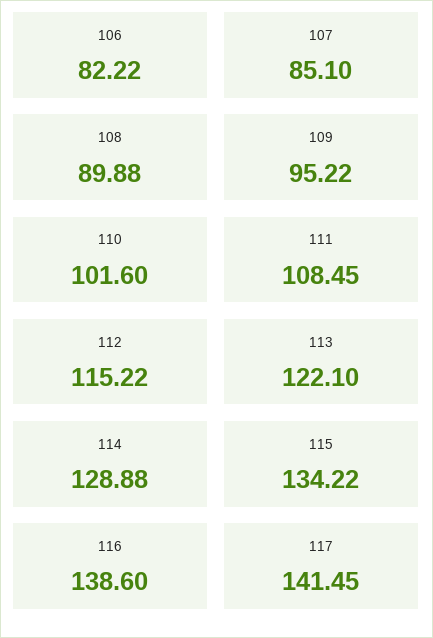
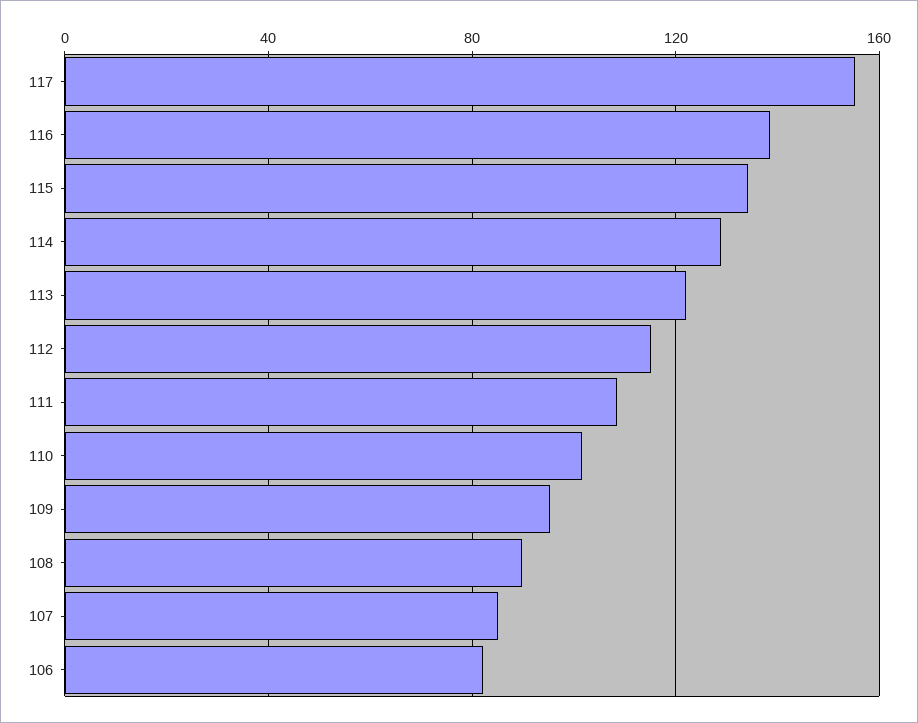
117: 141.45 -> 155

